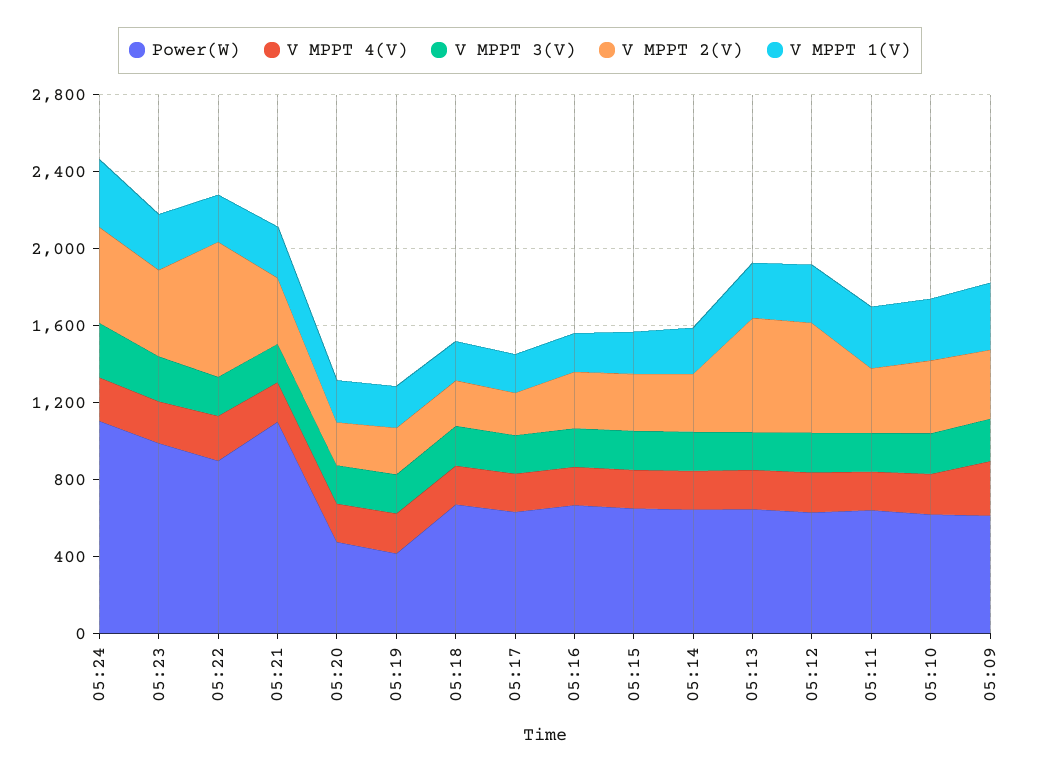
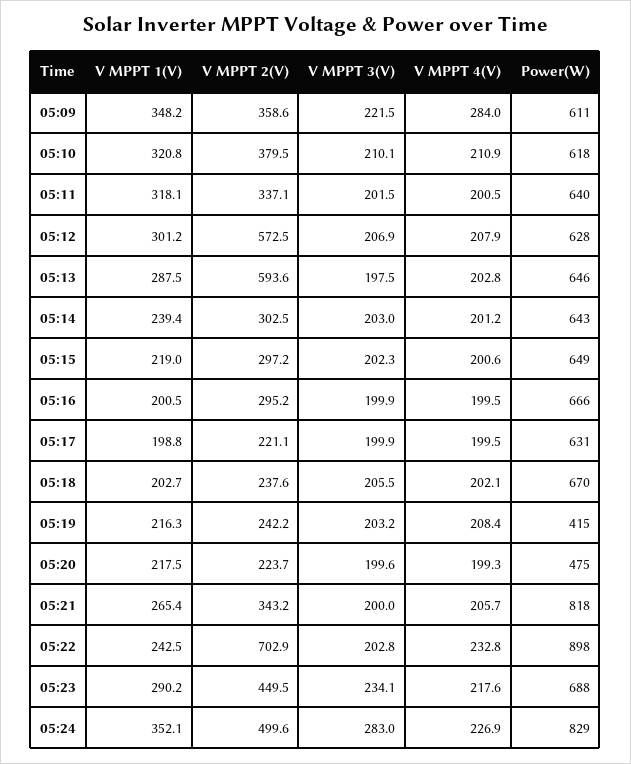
Power(W), 05:24: 1100 -> 829
Power(W), 05:23: 1000 -> 688
Power(W), 05:21: 1100 -> 818

